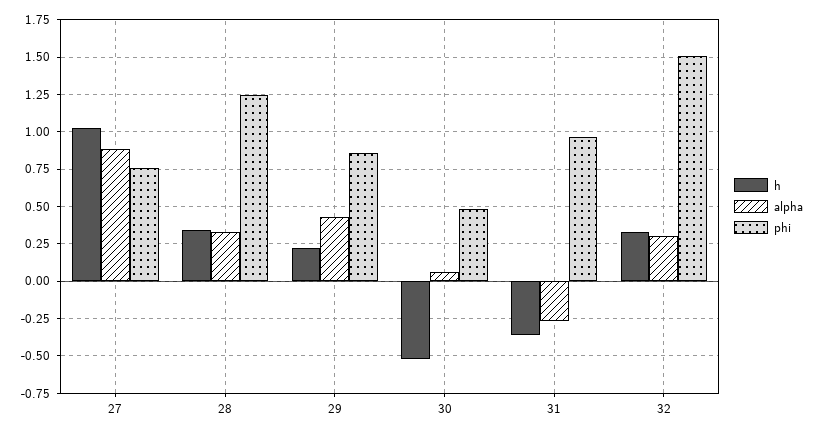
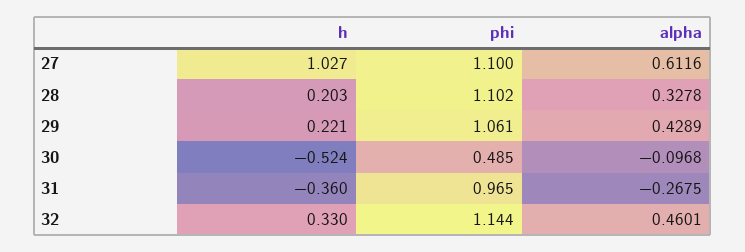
alpha, 27: 0.9 -> 0.6116
phi, 27: 0.75 -> 1.1
h, 28: 0.35 -> 0.203
phi, 28: 1.25 -> 1.102
phi, 29: 0.85 -> 1.061
alpha, 30: 0.05 -> -0.0968
alpha, 32: 0.3 -> 0.4601
phi, 32: 1.5 -> 1.144

